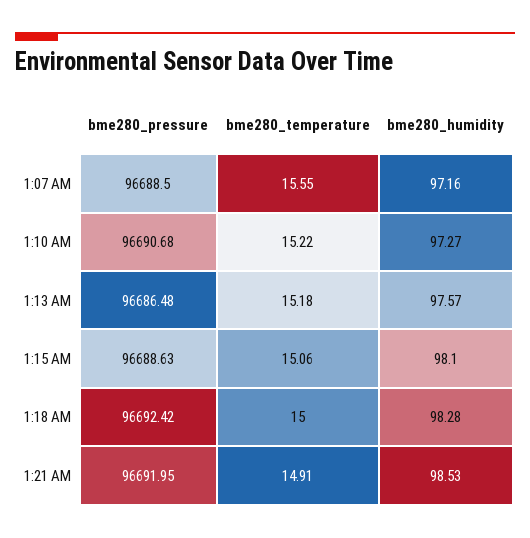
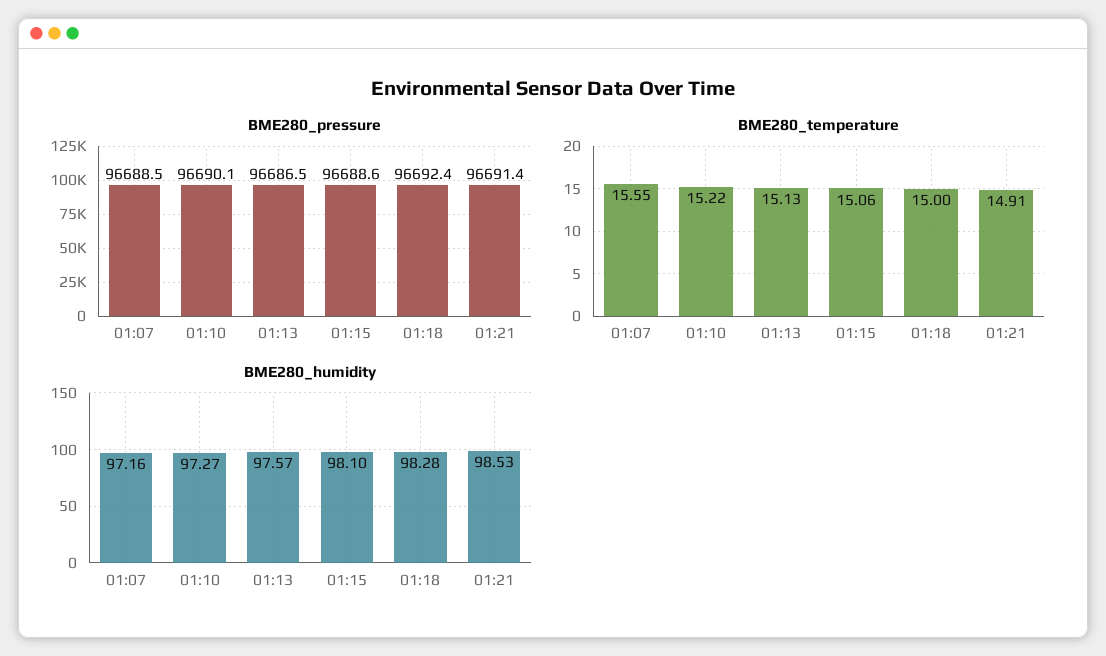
bme280_pressure, 1:10 AM: 96690.68 -> 96690.1
bme280_temperature, 1:13 AM: 15.18 -> 15.13
bme280_pressure, 1:21 AM: 96691.95 -> 96691.4

